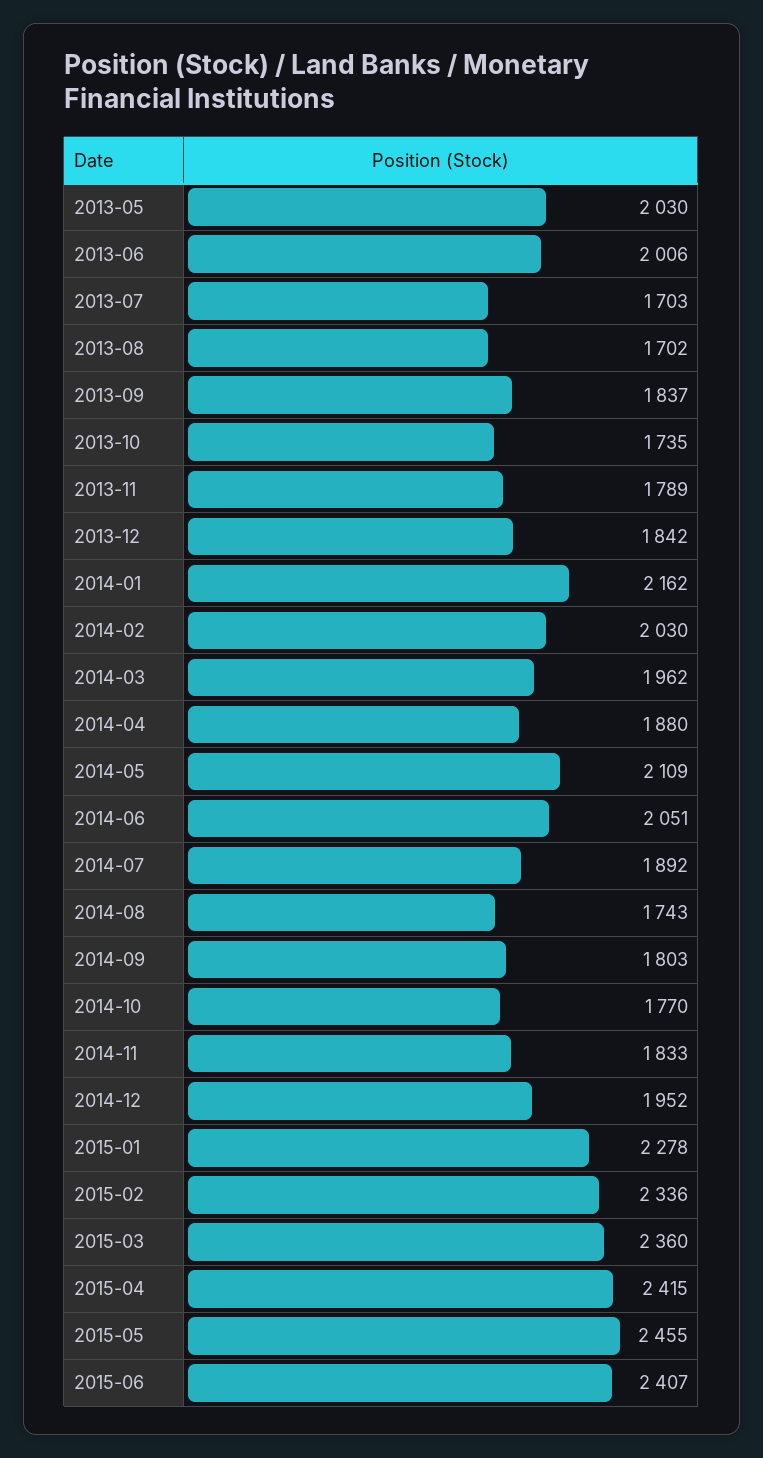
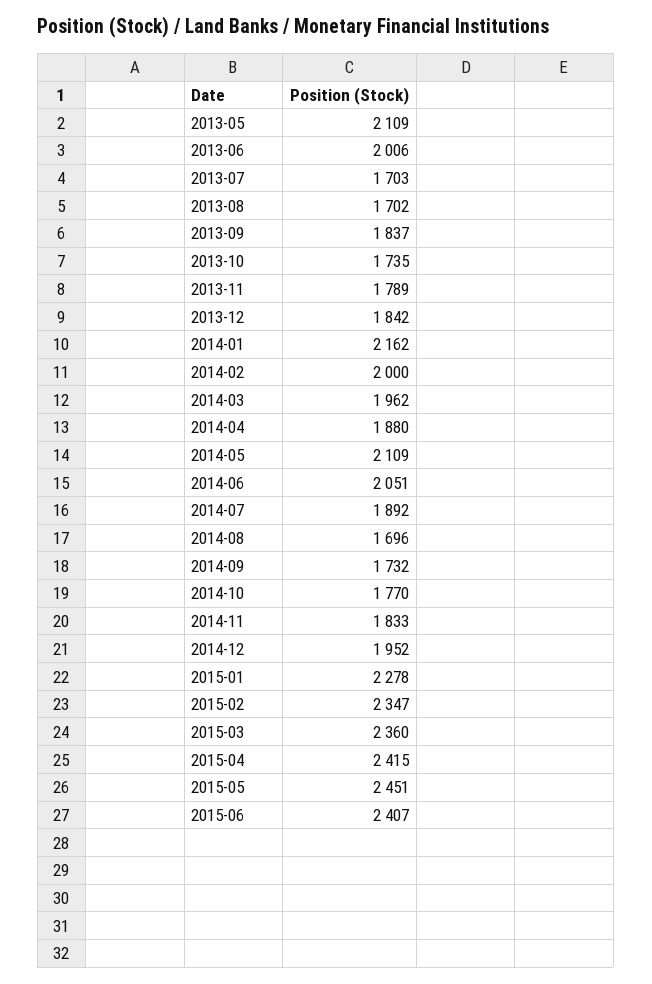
2013-05: 2030 -> 2109
2014-02: 2030 -> 2000
2014-08: 1743 -> 1696
2014-09: 1803 -> 1732
2015-02: 2336 -> 2347
2015-05: 2455 -> 2451

